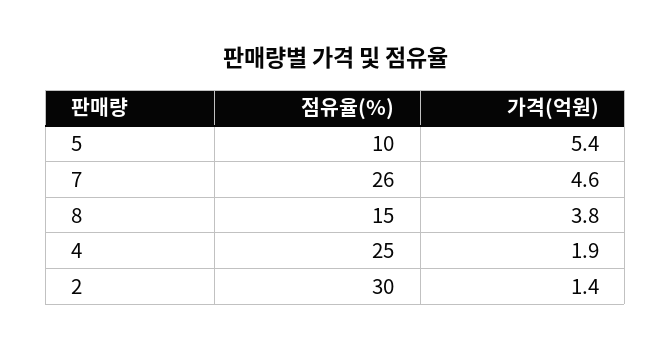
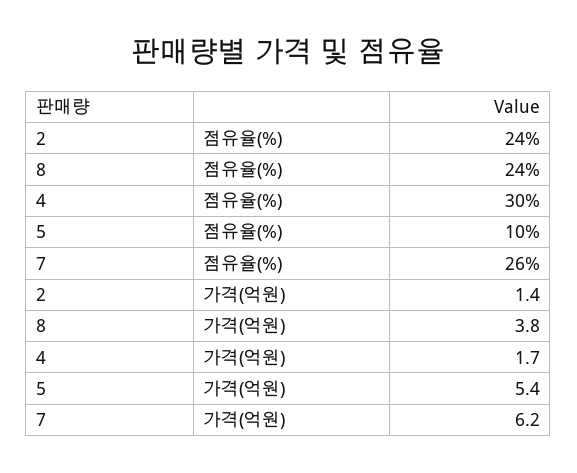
가격(억원), 7: 4.6 -> 6.2
점유율(%), 8: 15 -> 24
점유율(%), 4: 25 -> 30
가격(억원), 4: 1.9 -> 1.7
점유율(%), 2: 30 -> 24

